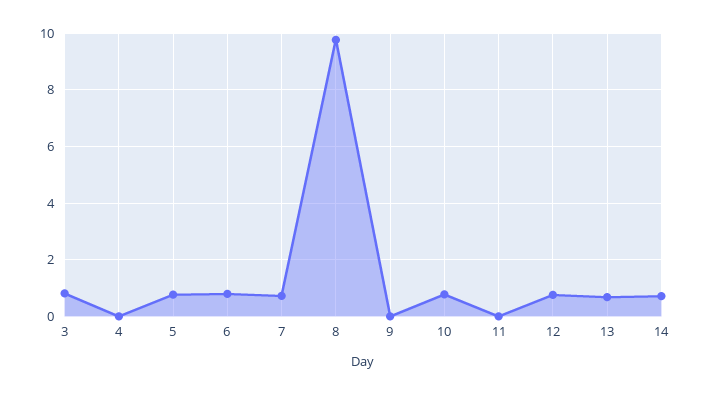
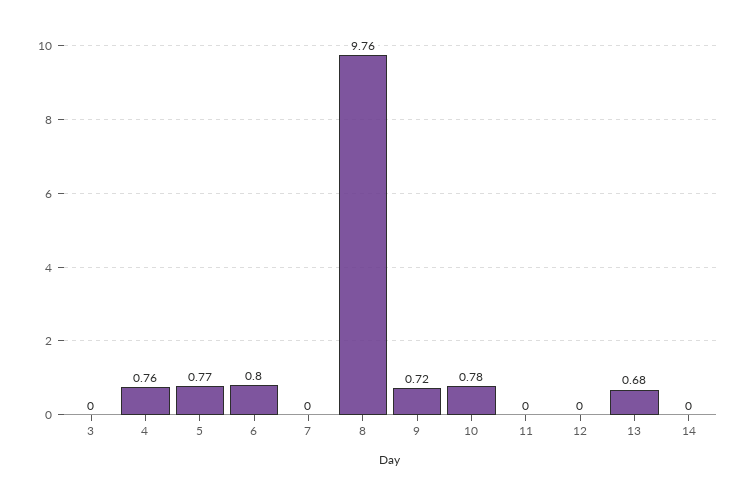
3: 0.75 -> 0
4: 0 -> 0.76
7: 0.75 -> 0
9: 0 -> 0.72
12: 0.75 -> 0
14: 0.75 -> 0

